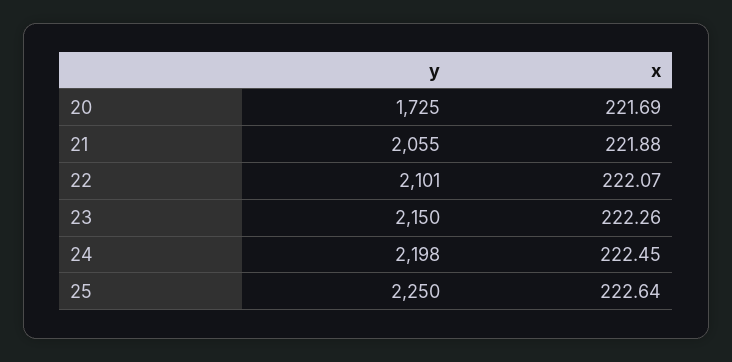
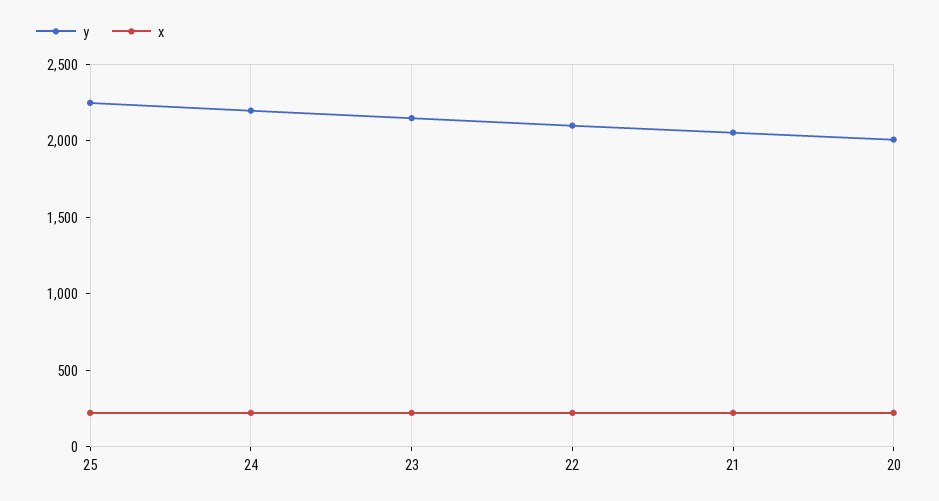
y, 20: 1725 -> 2000

